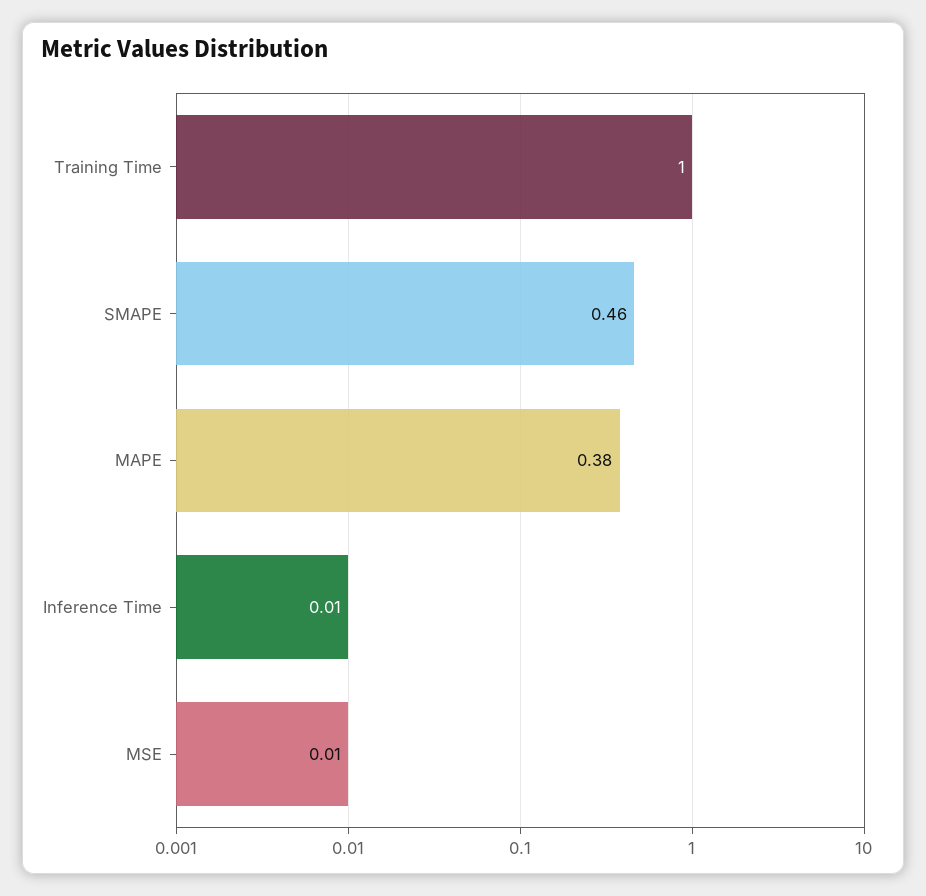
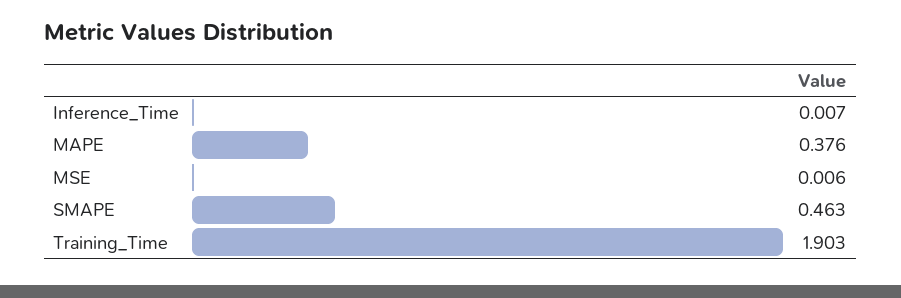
Training Time: 1 -> 1.903

